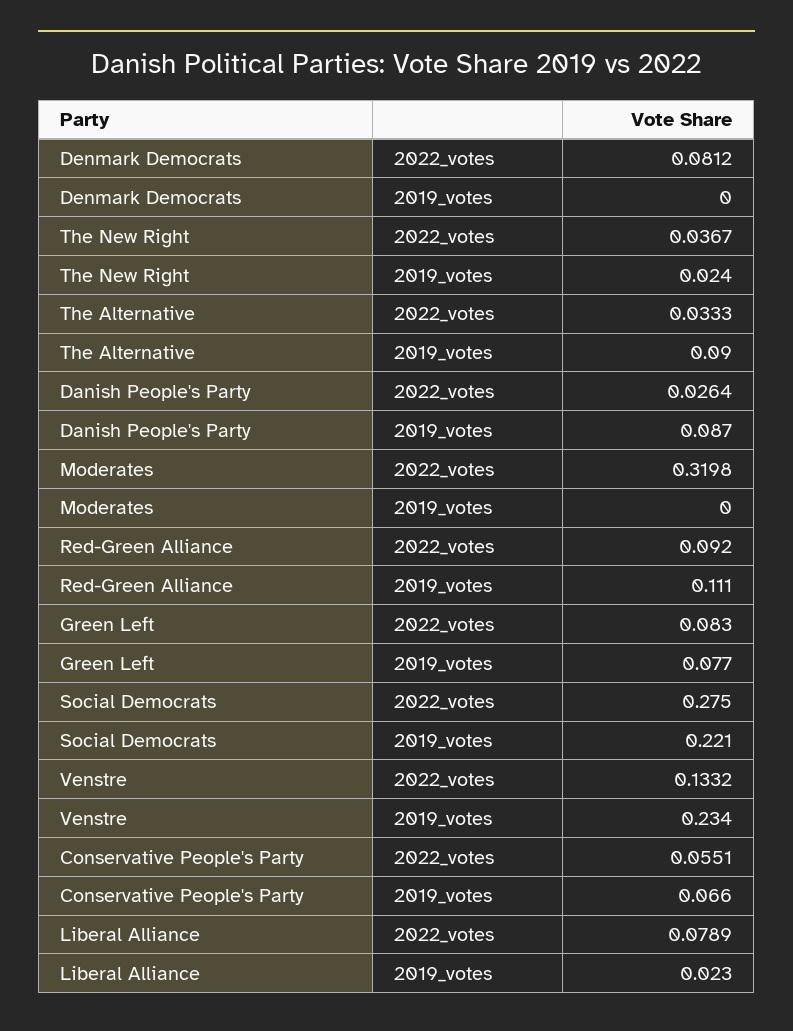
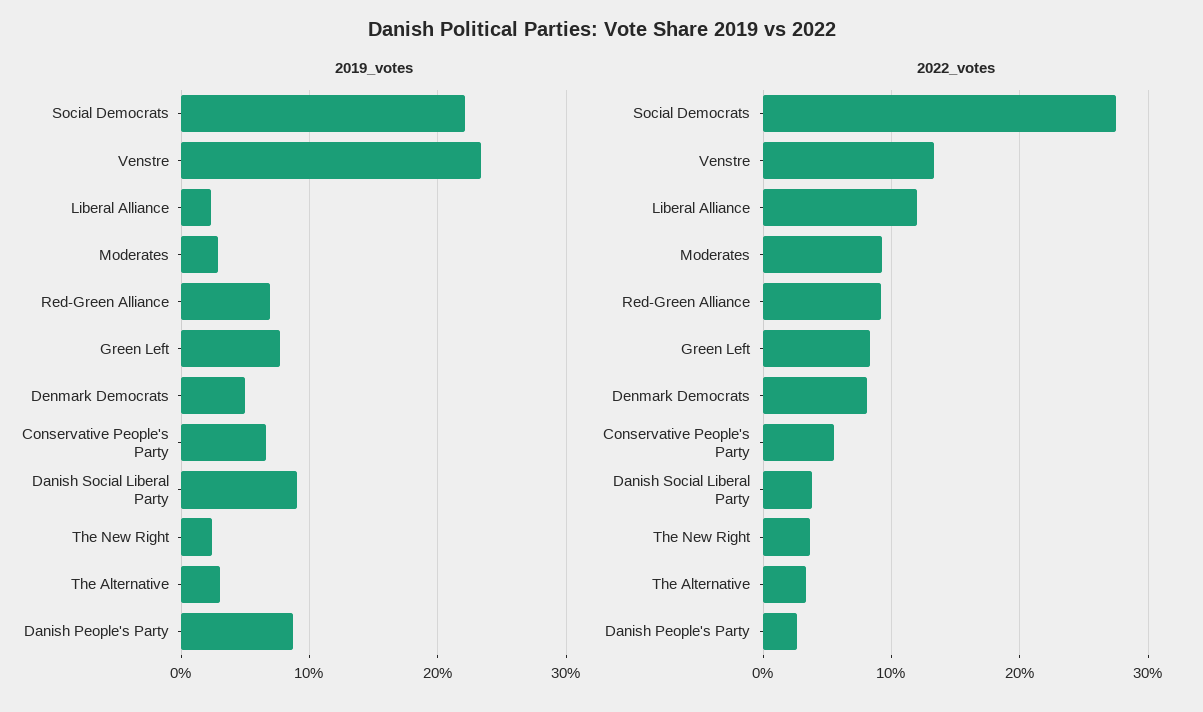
2019_votes, Denmark Democrats: 0 -> 0.05
2019_votes, The Alternative: 0.09 -> 0.03
2022_votes, Moderates: 0.3198 -> 0.09
2019_votes, Moderates: 0 -> 0.03
2019_votes, Red-Green Alliance: 0.111 -> 0.07
2022_votes, Liberal Alliance: 0.0789 -> 0.12
2019_votes, Danish Social Liberal Party: none -> 0.09
2022_votes, Danish Social Liberal Party: none -> 0.04

